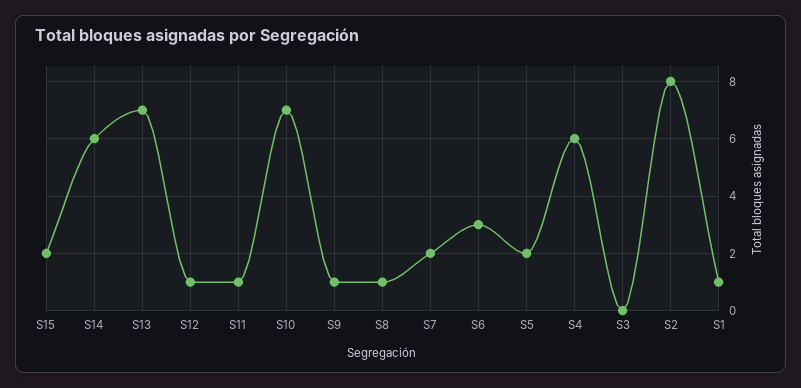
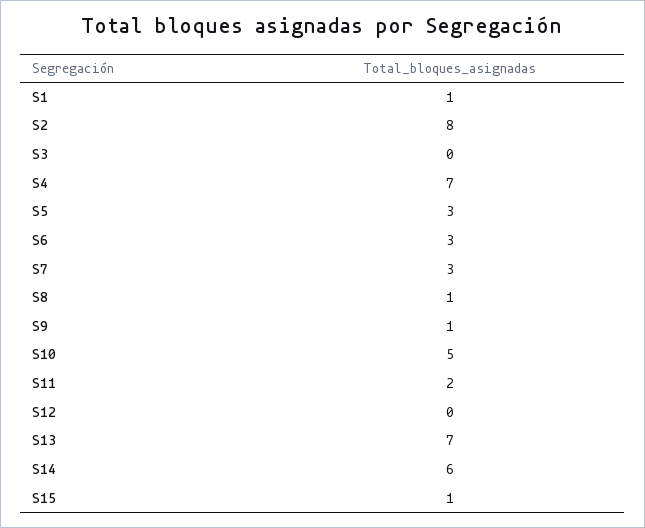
S15: 2 -> 1
S12: 1 -> 0
S11: 1 -> 2
S10: 7 -> 5
S7: 2 -> 3
S5: 2 -> 3
S4: 6 -> 7

